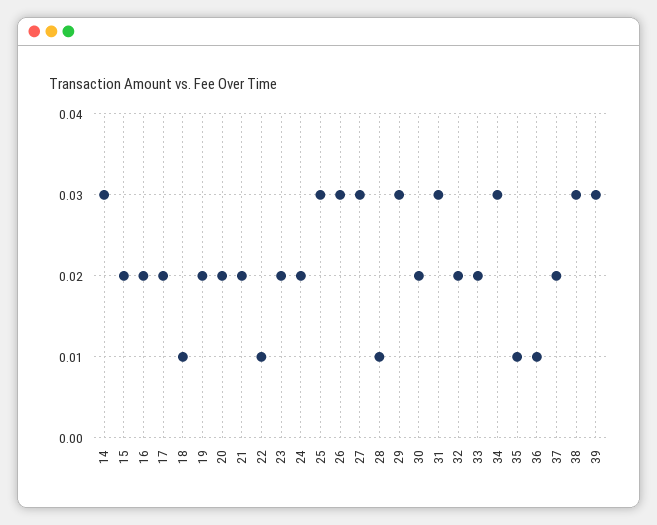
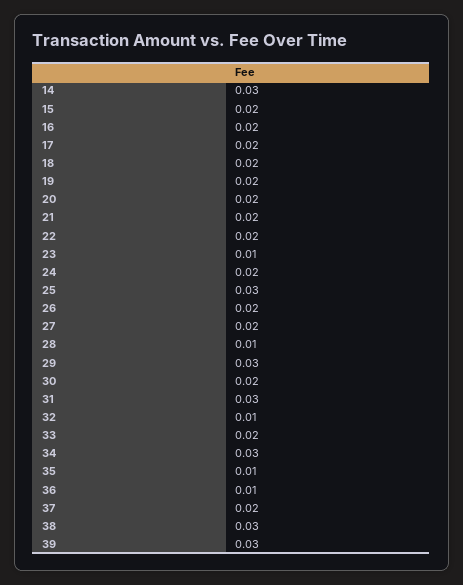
18: 0.01 -> 0.02
22: 0.01 -> 0.02
23: 0.02 -> 0.01
26: 0.03 -> 0.02
27: 0.03 -> 0.02
32: 0.02 -> 0.01

